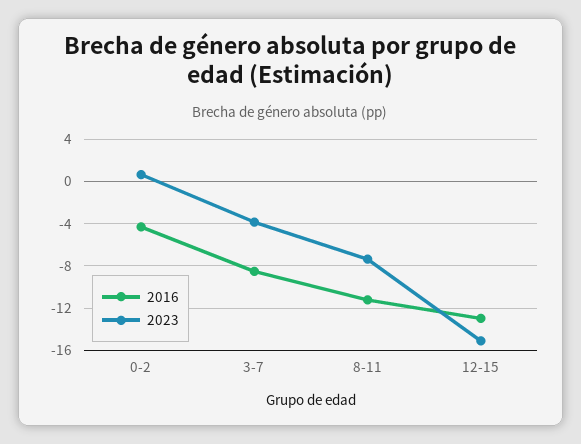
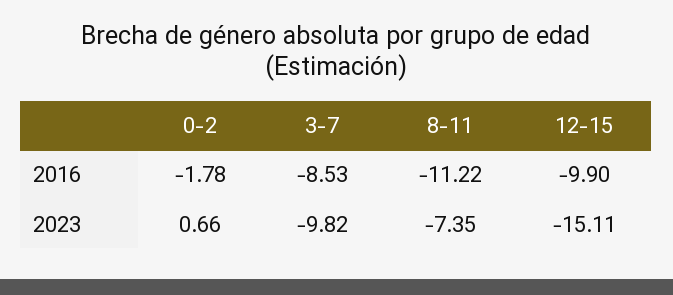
2016, 0-2: -4 -> -1.78
2023, 3-7: -4 -> -9.82
2016, 12-15: -13 -> -9.9

